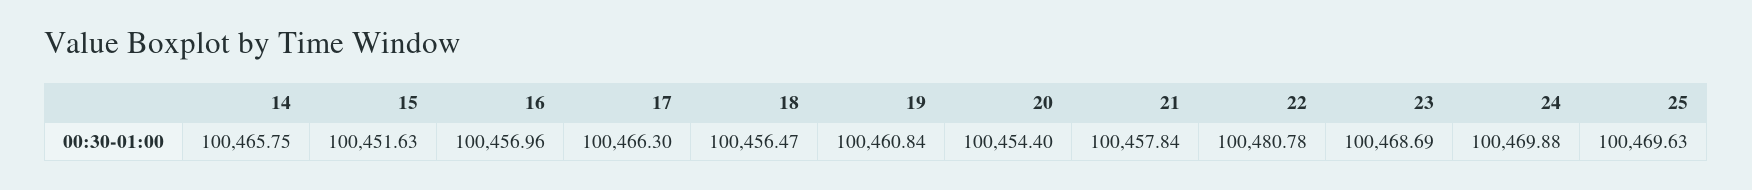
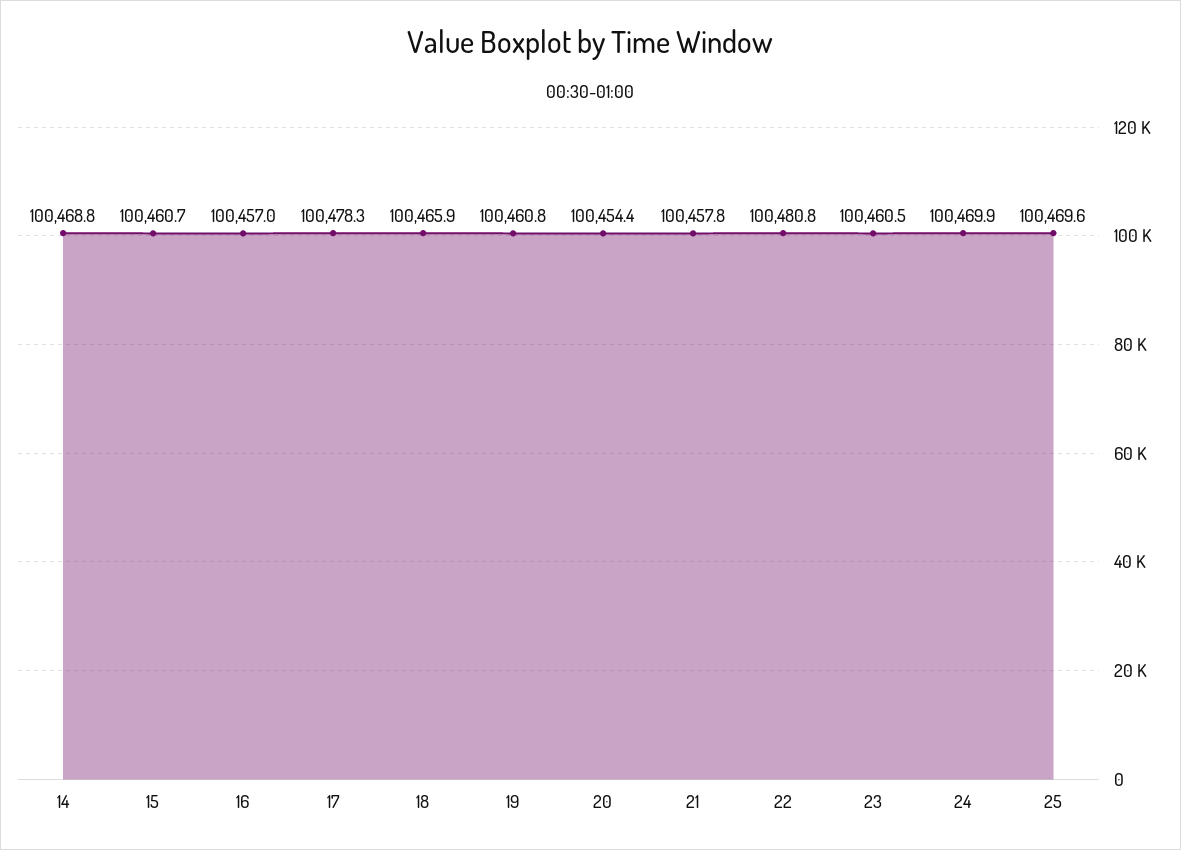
14: 100465.75 -> 100468.8
15: 100451.63 -> 100460.7
17: 100466.3 -> 100478.3
18: 100456.47 -> 100465.9
23: 100468.69 -> 100460.5

